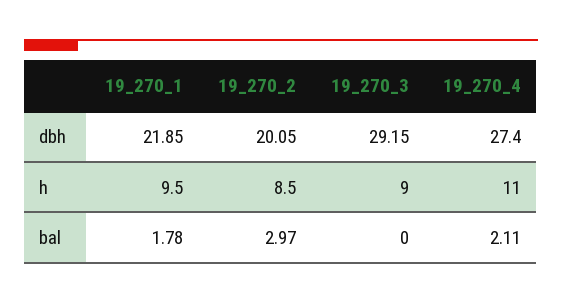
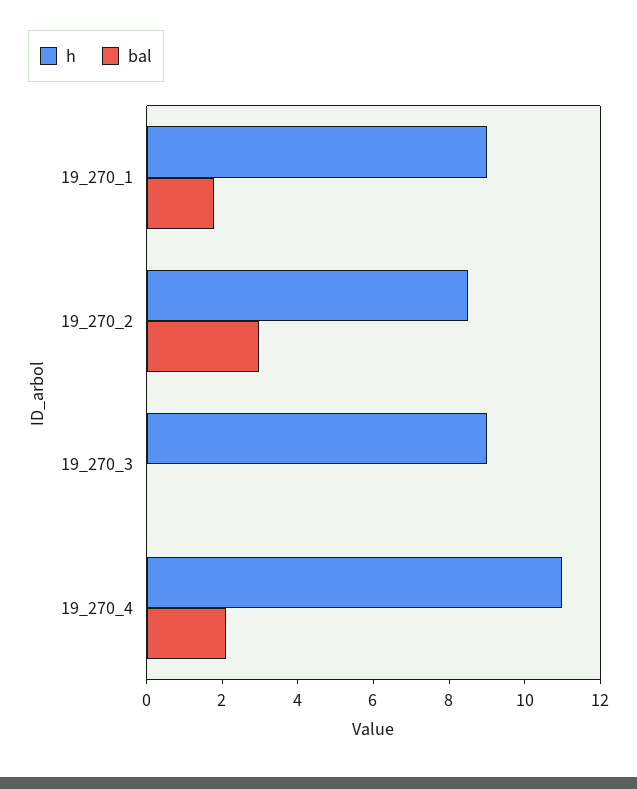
dbh, 19_270_1: 21.85 -> none
dbh, 19_270_2: 20.05 -> none
dbh, 19_270_3: 29.15 -> none
dbh, 19_270_4: 27.4 -> none
h, 19_270_1: 9.5 -> 9

